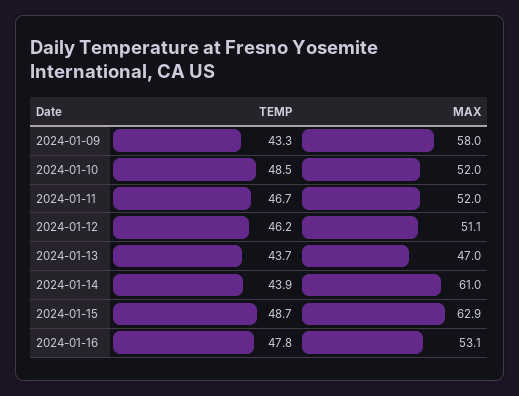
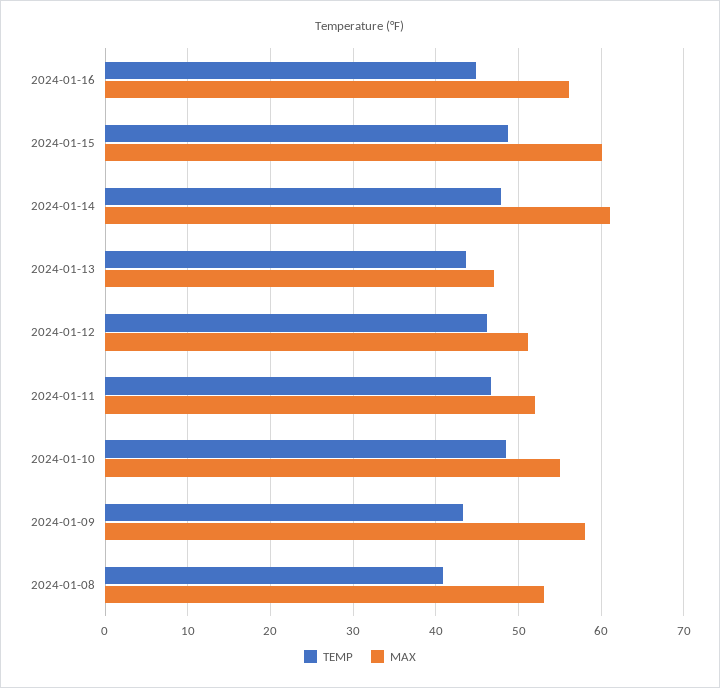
MAX, 2024-01-10: 52 -> 55
TEMP, 2024-01-14: 43.9 -> 48
MAX, 2024-01-15: 62.9 -> 60
TEMP, 2024-01-16: 47.8 -> 45
MAX, 2024-01-16: 53.1 -> 56
TEMP, 2024-01-08: none -> 41
MAX, 2024-01-08: none -> 53

